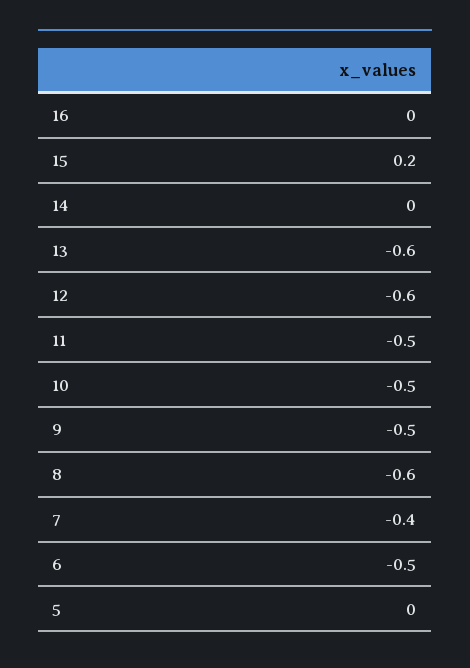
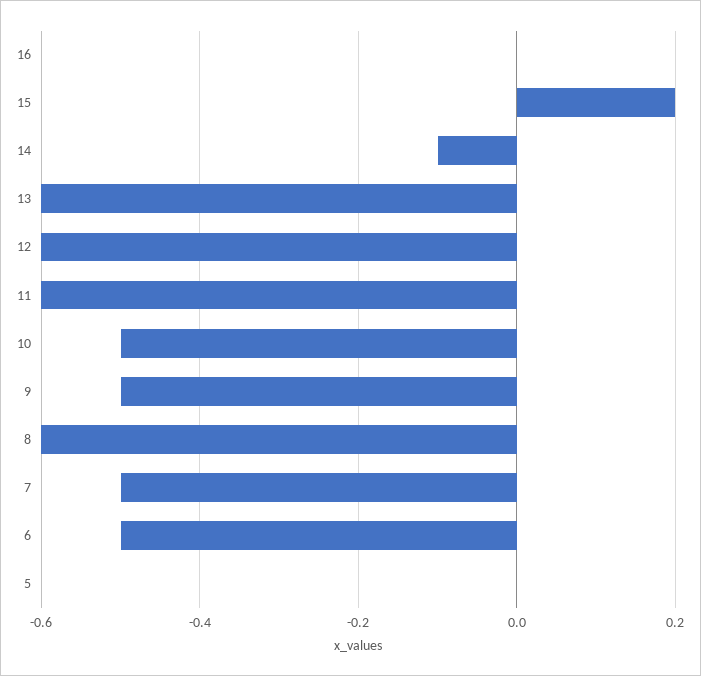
14: 0 -> -0.1
11: -0.5 -> -0.6
7: -0.4 -> -0.5

